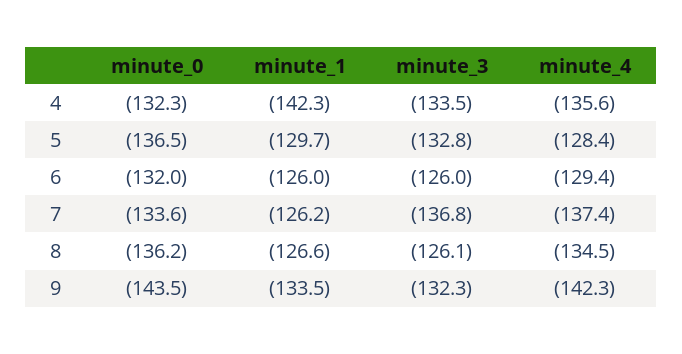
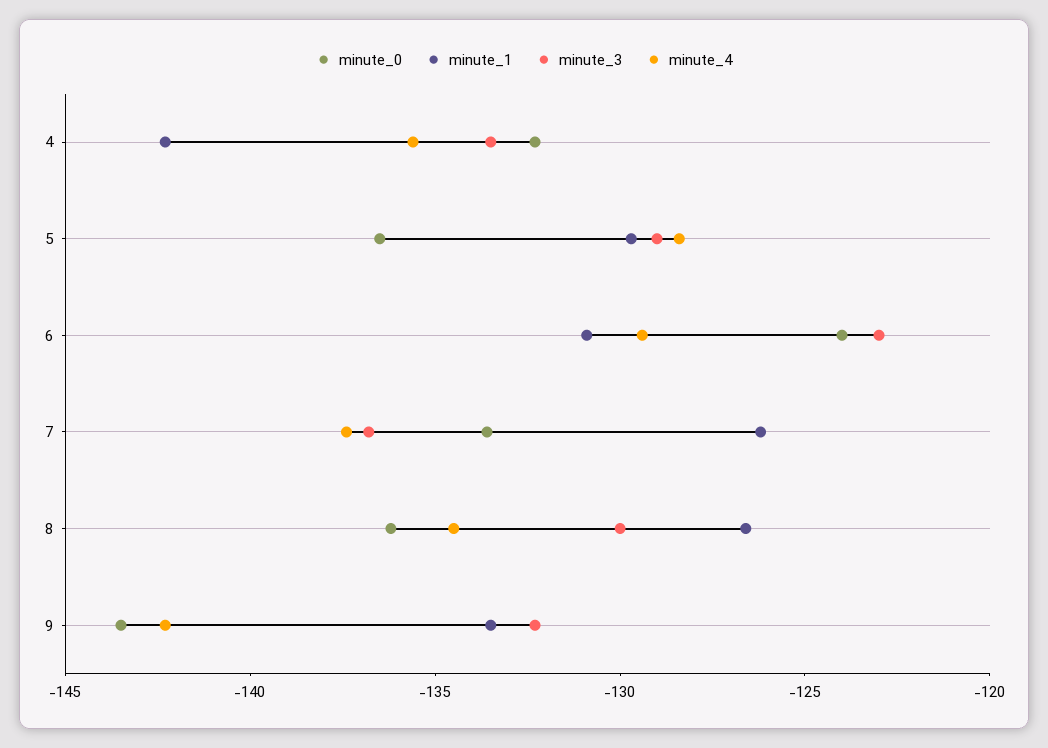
minute_3, 5: -132.8 -> -129
minute_0, 6: -132 -> -124
minute_1, 6: -126 -> -131
minute_3, 6: -126 -> -123
minute_3, 8: -126.1 -> -130

